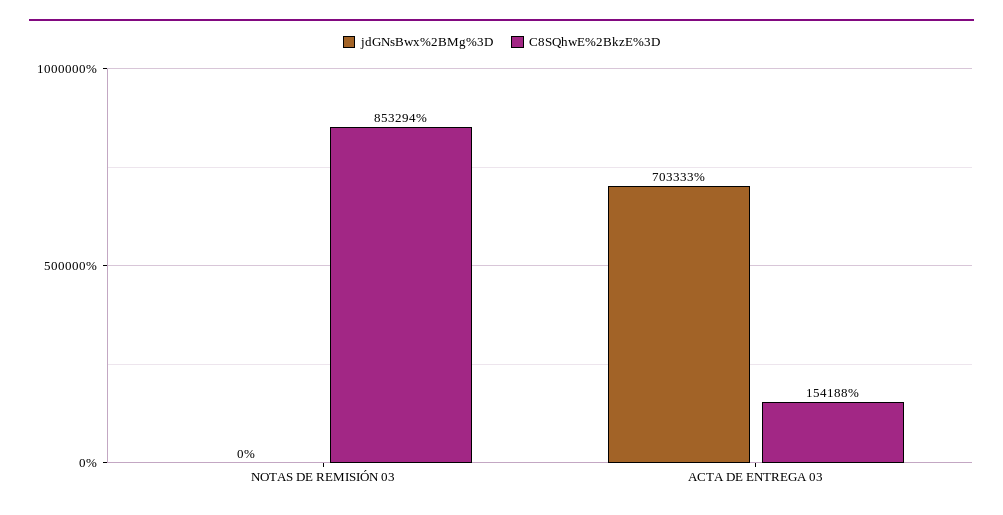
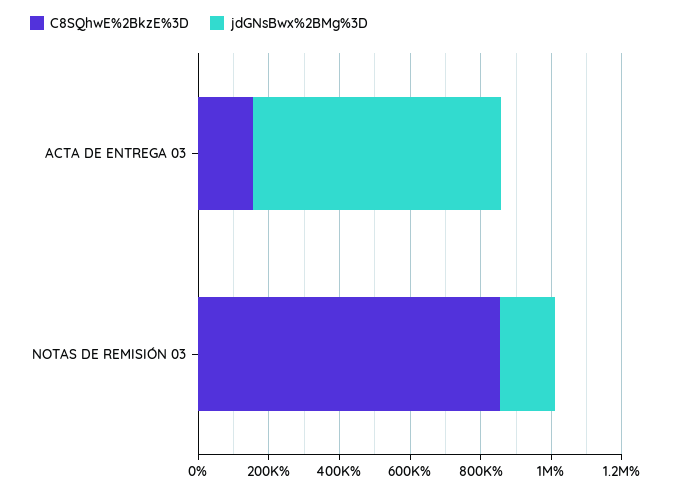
jdGNsBwx%2BMg%3D, NOTAS DE REMISIÓN 03: 0 -> 150000

